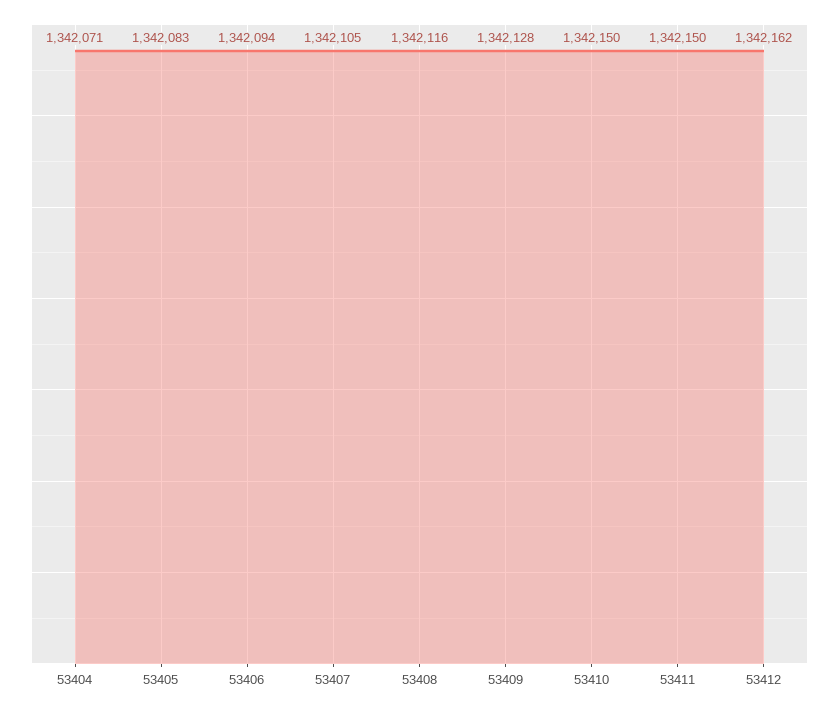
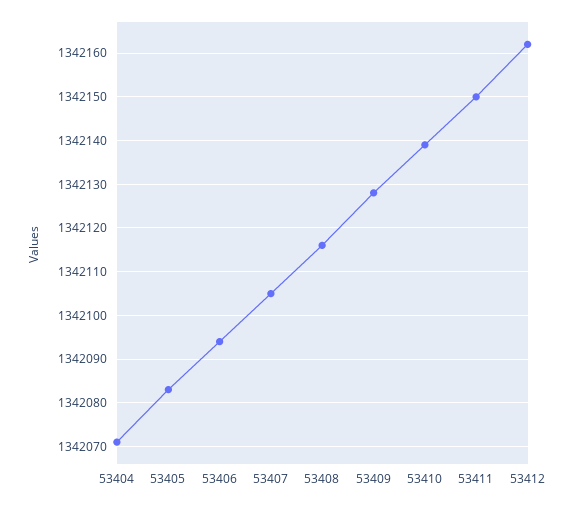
53410: 1342150 -> 1342140

